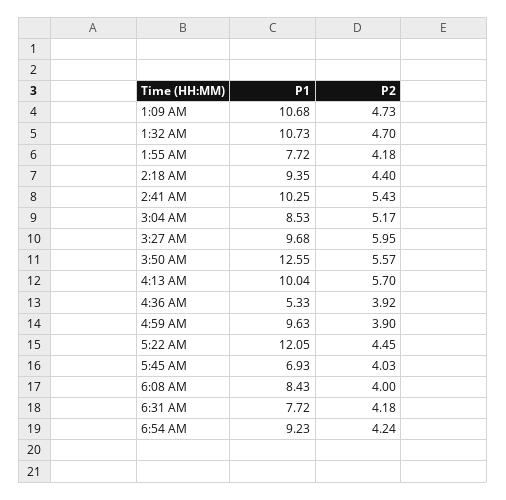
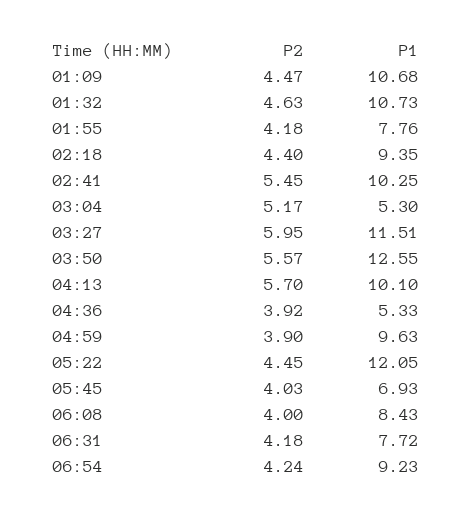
P2, 1:09 AM: 4.73 -> 4.47
P2, 1:32 AM: 4.7 -> 4.63
P1, 1:55 AM: 7.72 -> 7.76
P2, 2:41 AM: 5.43 -> 5.45
P1, 3:04 AM: 8.53 -> 5.3
P1, 3:27 AM: 9.68 -> 11.51
P1, 4:13 AM: 10.04 -> 10.1

